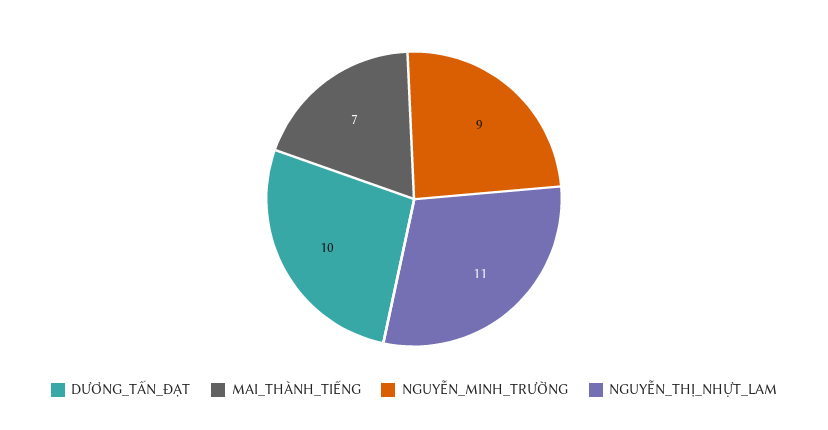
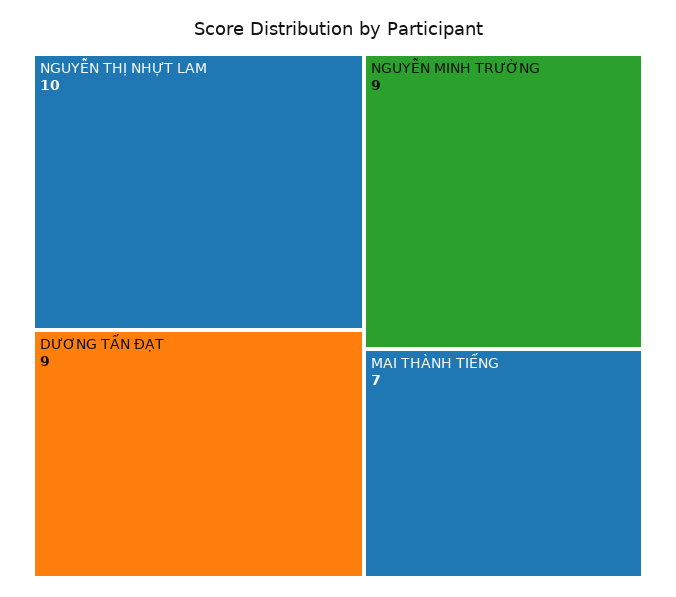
DƯƠNG_TẤN_ĐẠT: 10 -> 9
NGUYỄN_THỊ_NHỰT_LAM: 11 -> 10

